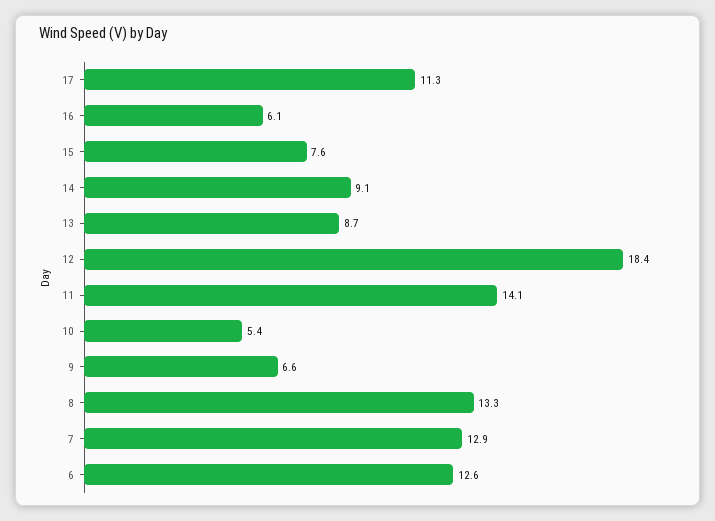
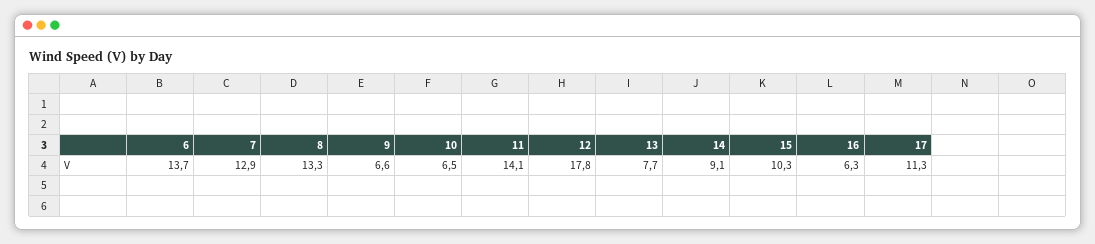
16: 6.1 -> 6.3
15: 7.6 -> 10.3
13: 8.7 -> 7.7
12: 18.4 -> 17.8
10: 5.4 -> 6.5
6: 12.6 -> 13.7

